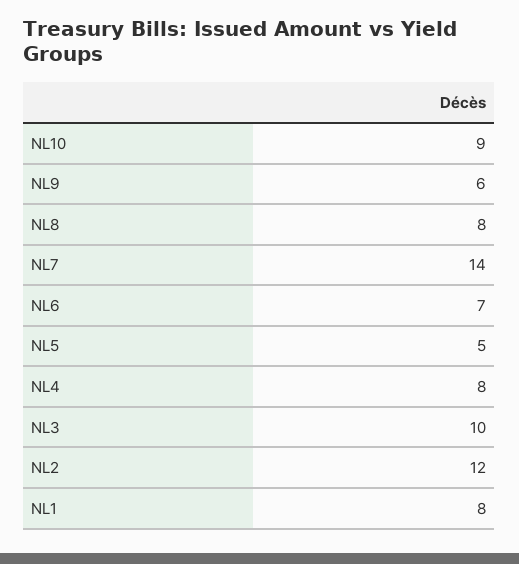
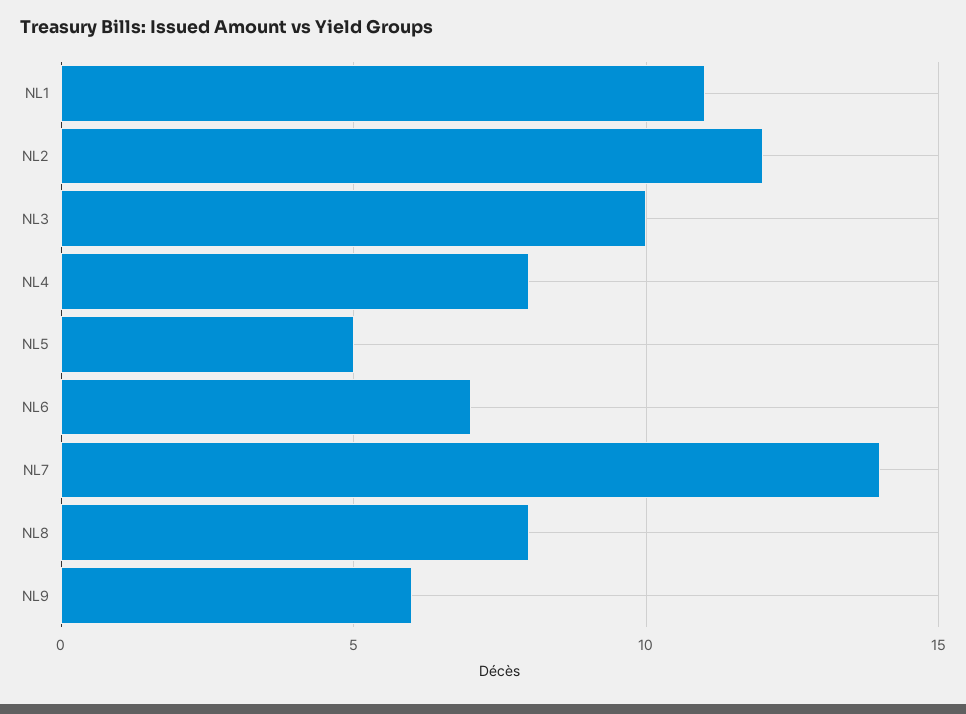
NL10: 9 -> none
NL1: 8 -> 11

